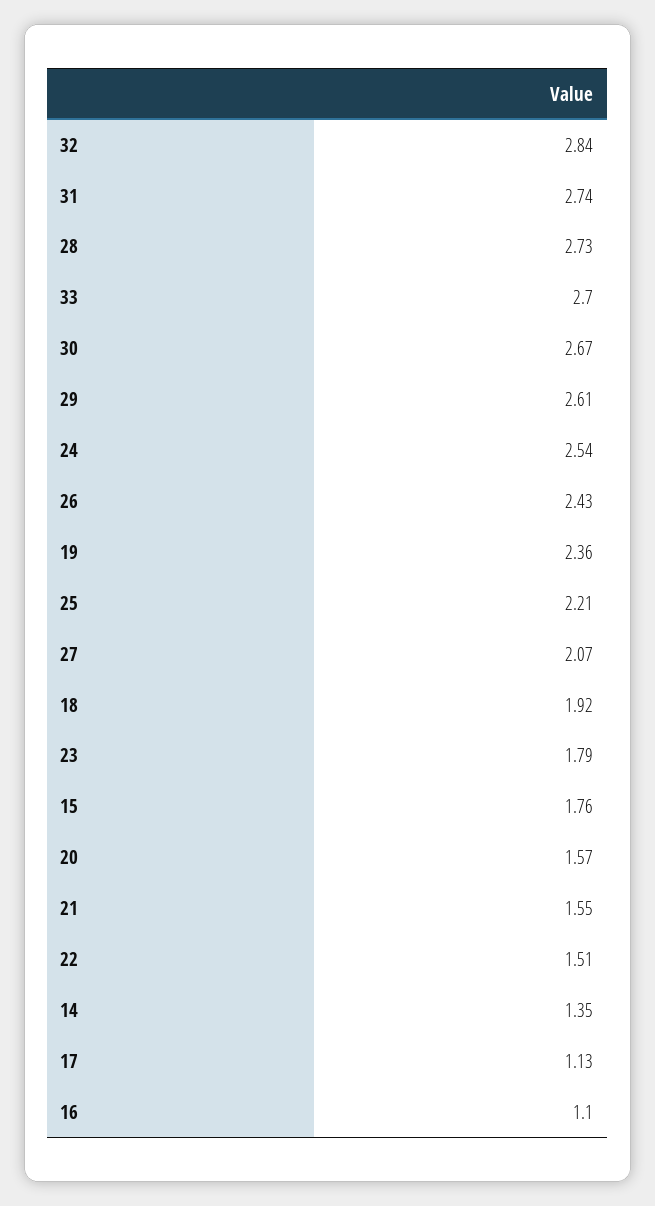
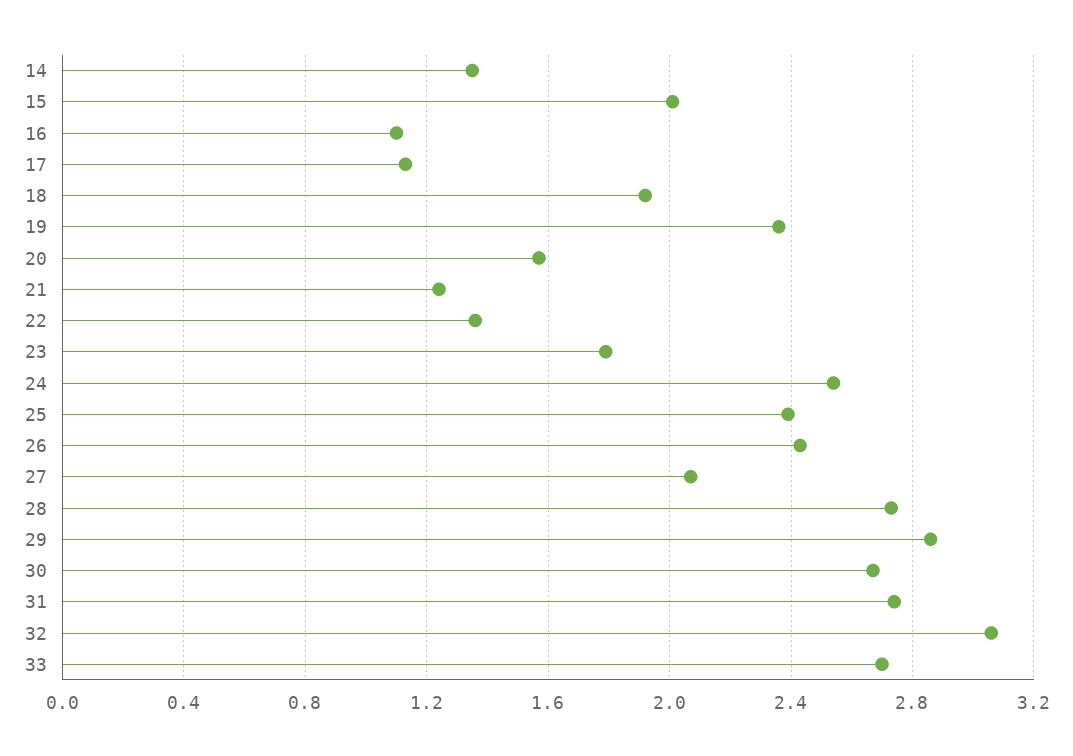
32: 2.84 -> 3.05
29: 2.61 -> 2.85
25: 2.21 -> 2.4
15: 1.76 -> 2
21: 1.55 -> 1.25
22: 1.51 -> 1.35

